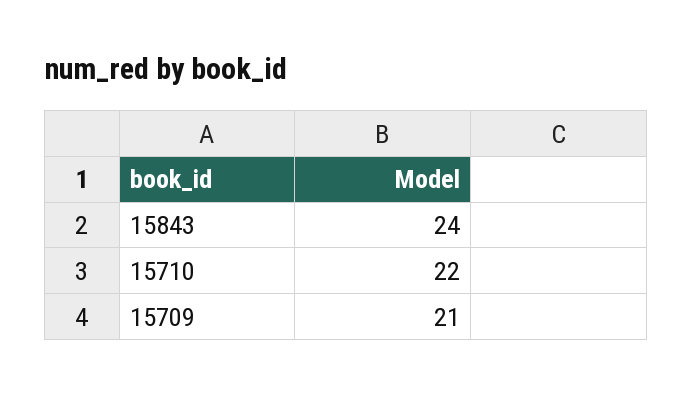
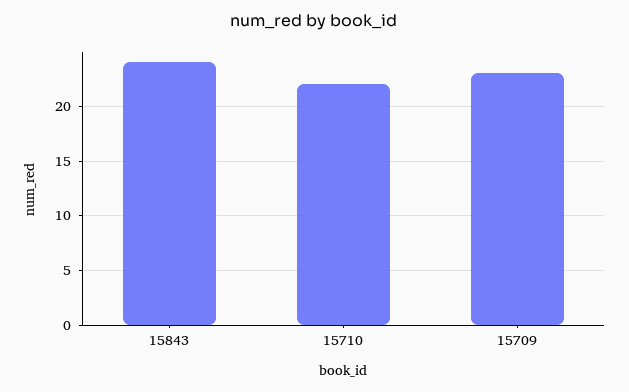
15709: 21 -> 23

